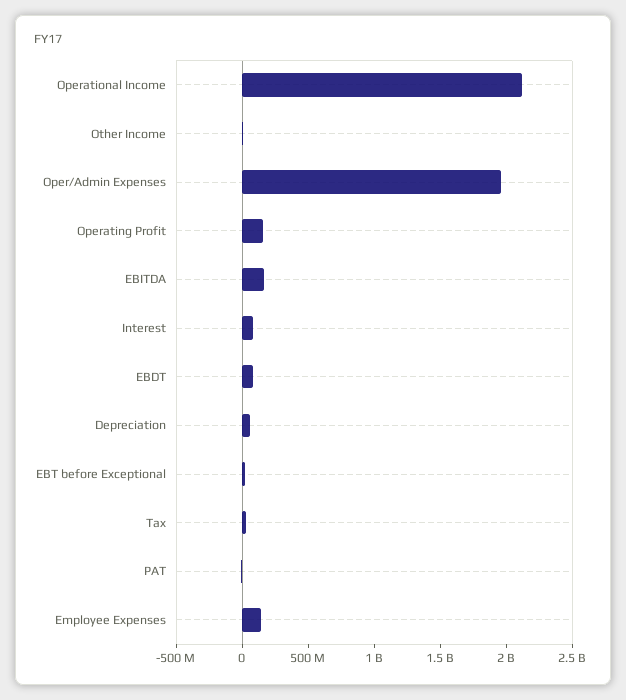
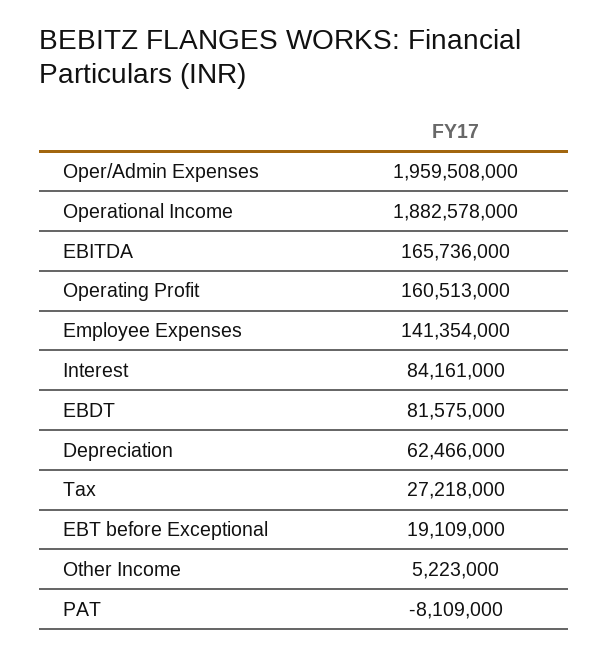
Operational Income: 2100000000 -> 1882578000

